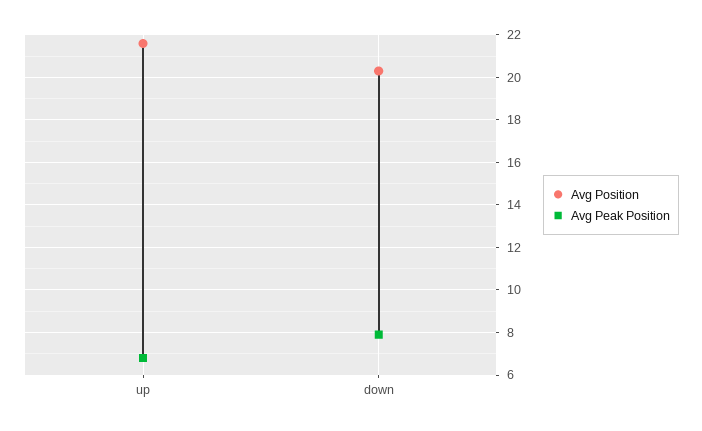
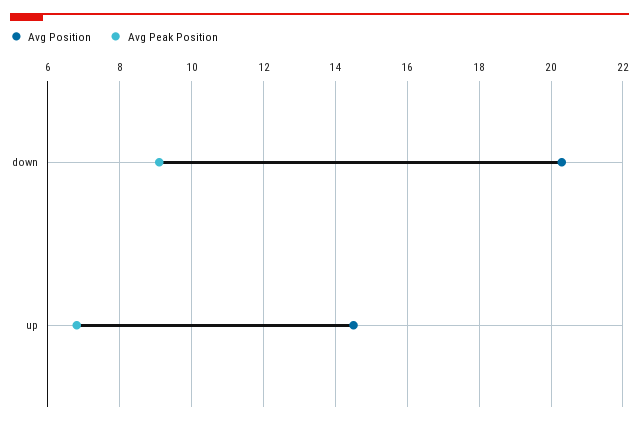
Avg Position, up: 21.5 -> 14.5
Avg Peak Position, down: 8 -> 9

